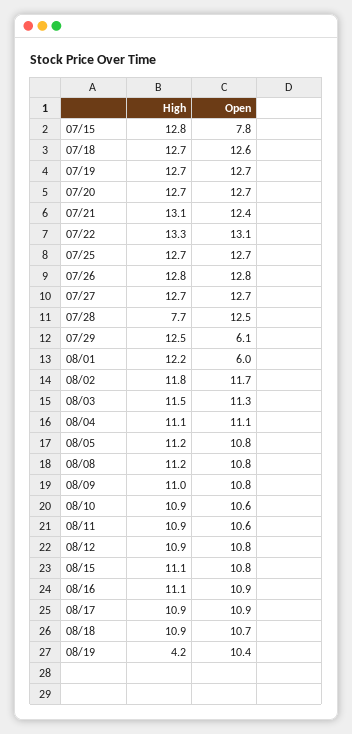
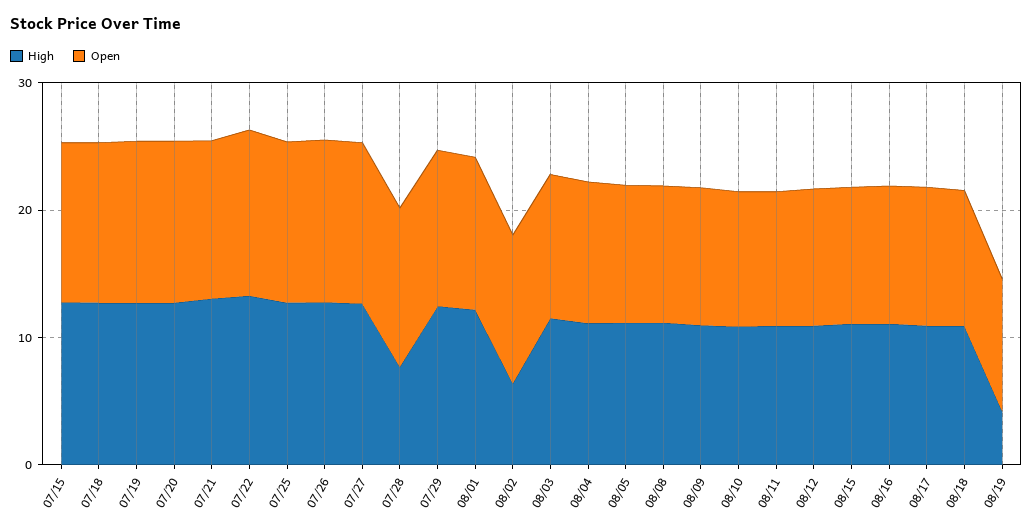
Open, 07/15: 7.8 -> 12
Open, 07/29: 6.1 -> 12
Open, 08/01: 6 -> 12
High, 08/02: 11.8 -> 6

